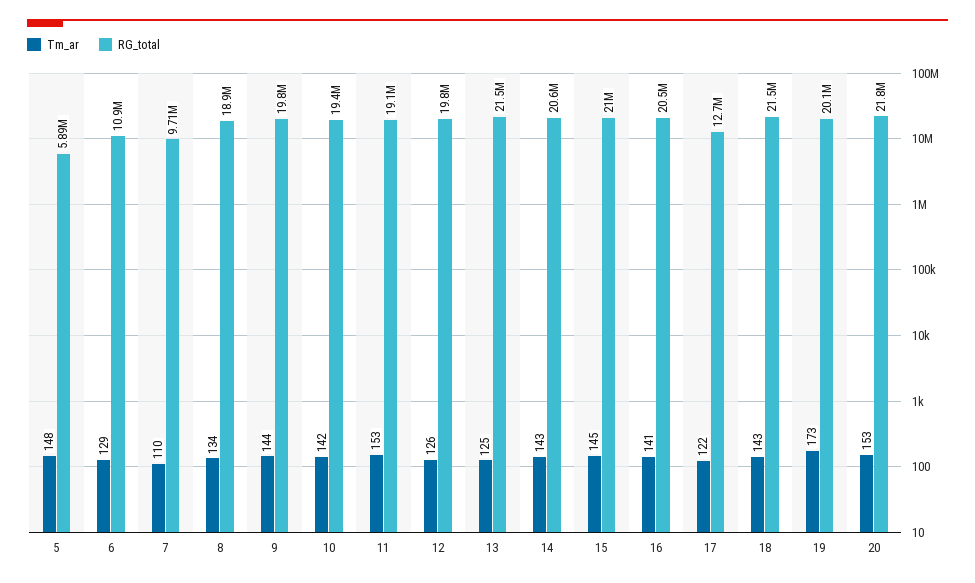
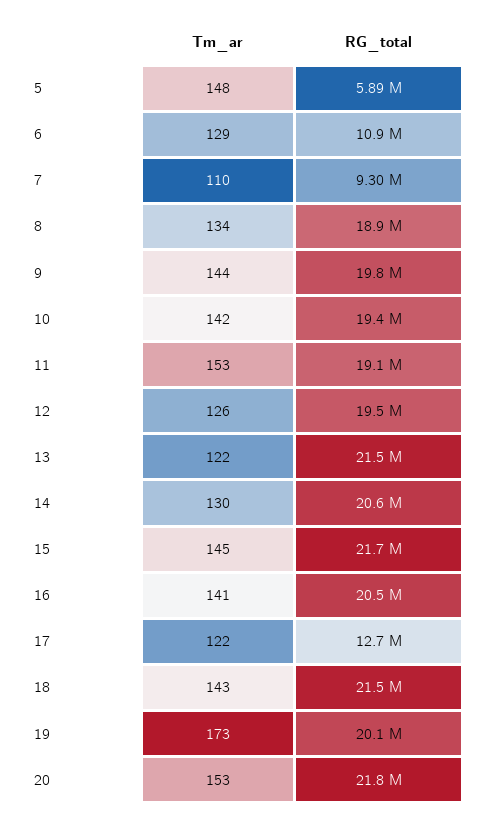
RG_total, 7: 9710000 -> 9300000
RG_total, 12: 19800000 -> 19500000
Tm_ar, 13: 125 -> 122
Tm_ar, 14: 143 -> 130
RG_total, 15: 21000000 -> 21700000

